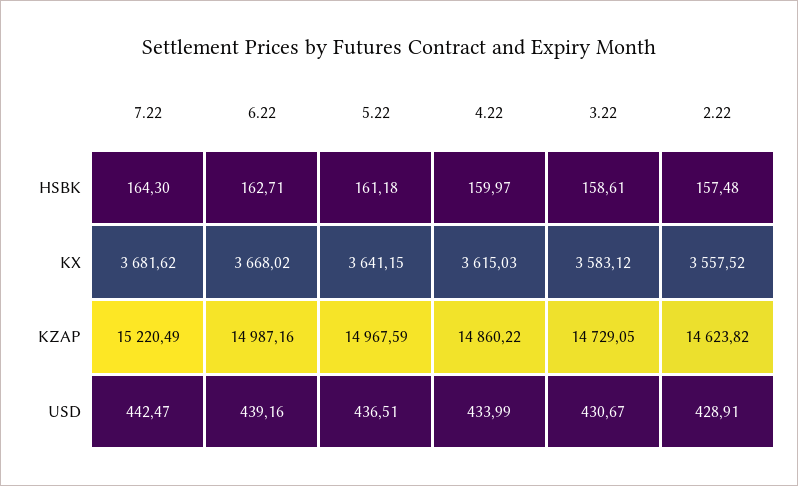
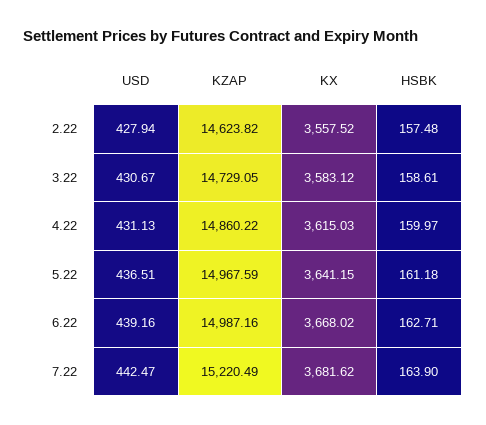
7.22, HSBK: 164.3 -> 163.9
4.22, USD: 433.99 -> 431.13
2.22, USD: 428.91 -> 427.94

